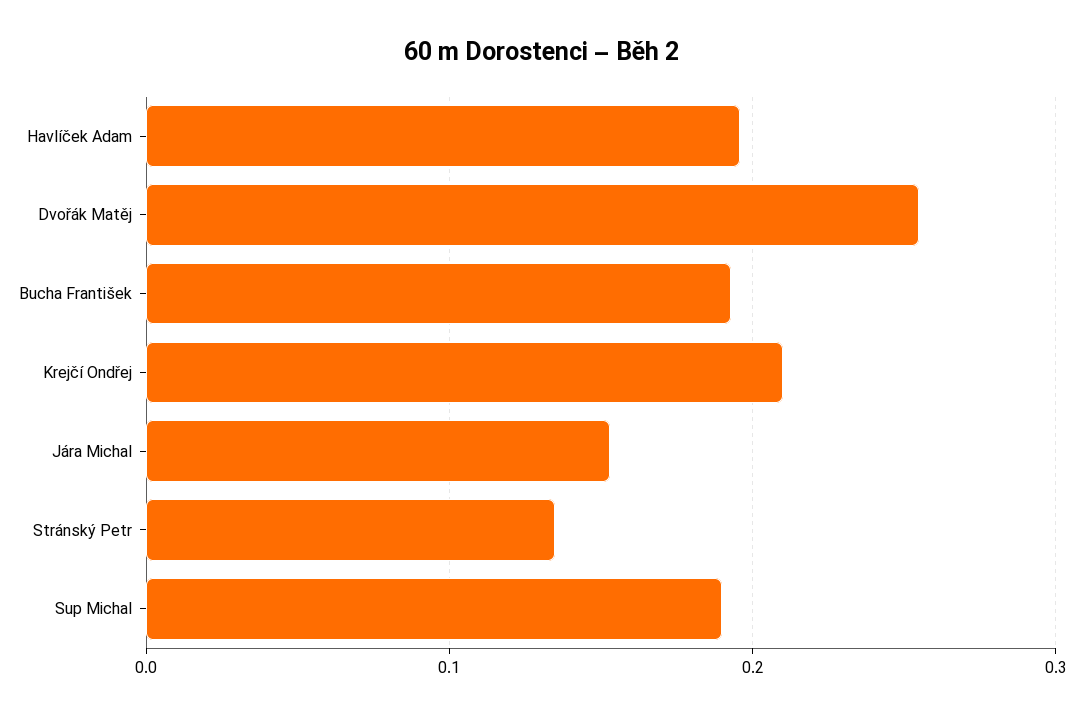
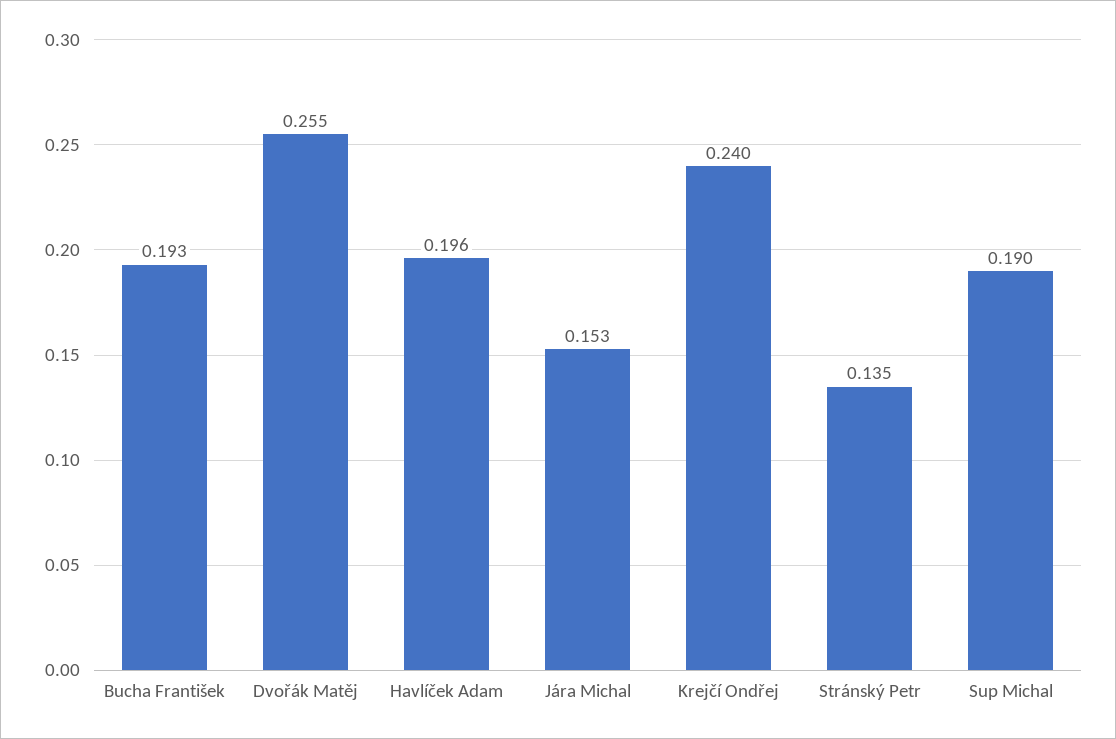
Krejčí Ondřej: 0.21 -> 0.24

